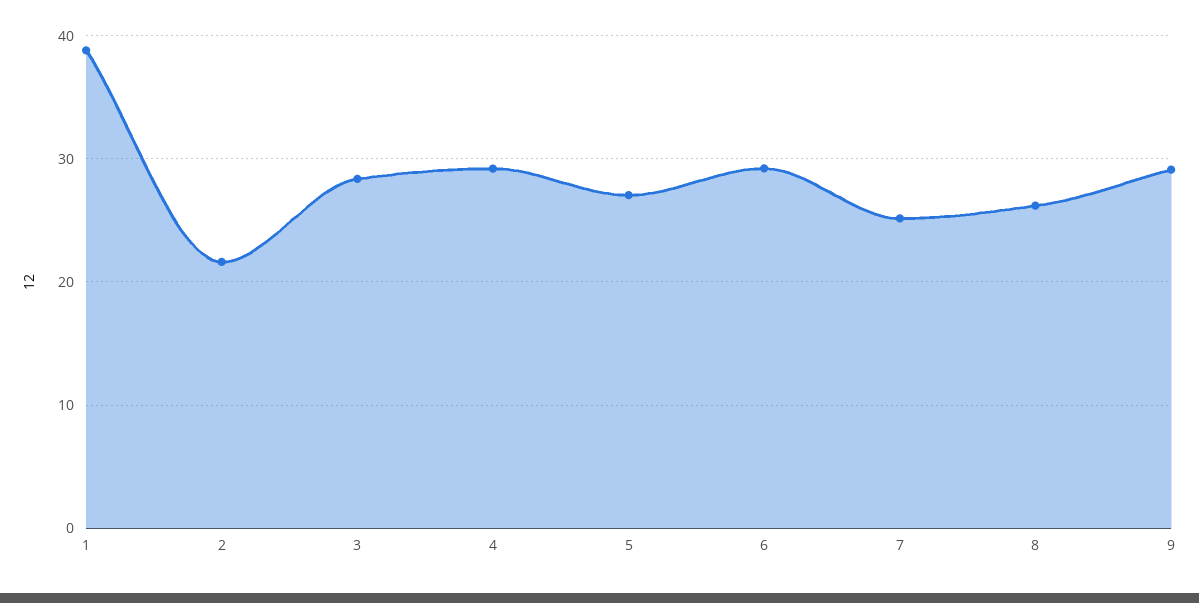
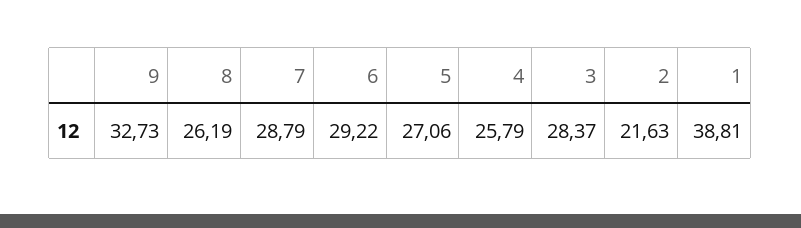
4: 29 -> 25.79
7: 25 -> 28.79
9: 29 -> 32.73

